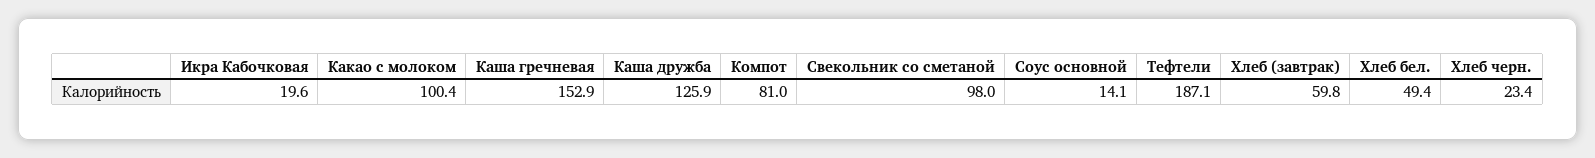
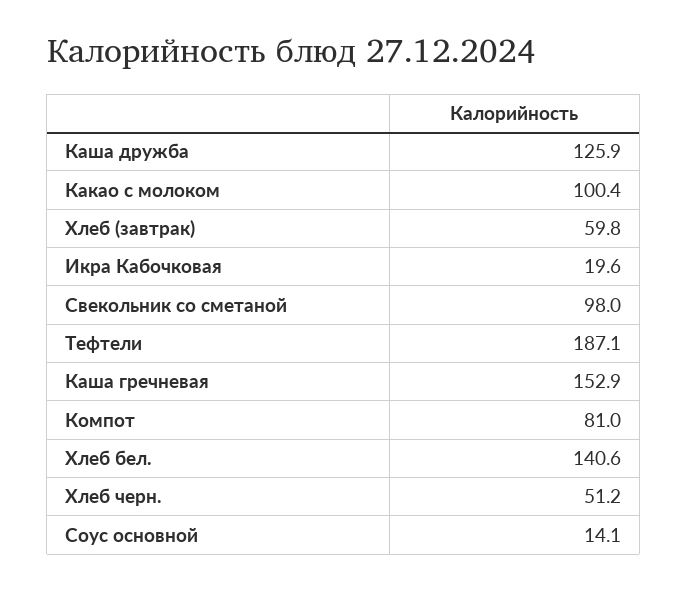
Хлеб бел.: 49.4 -> 140.6
Хлеб черн.: 23.4 -> 51.2

